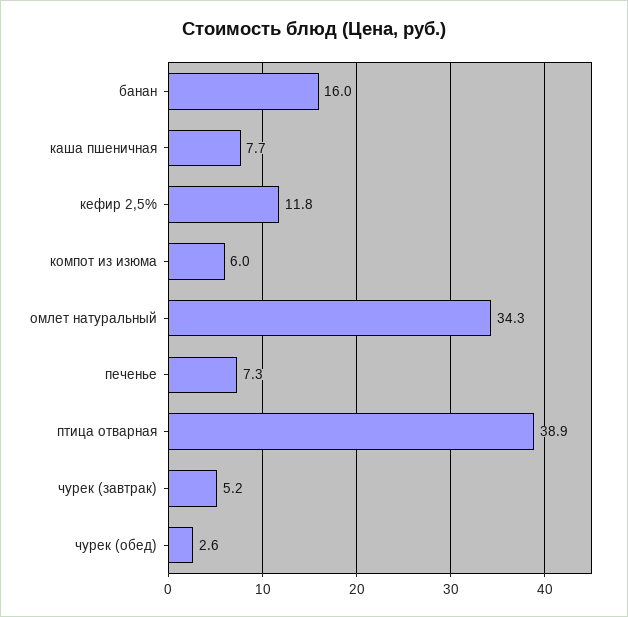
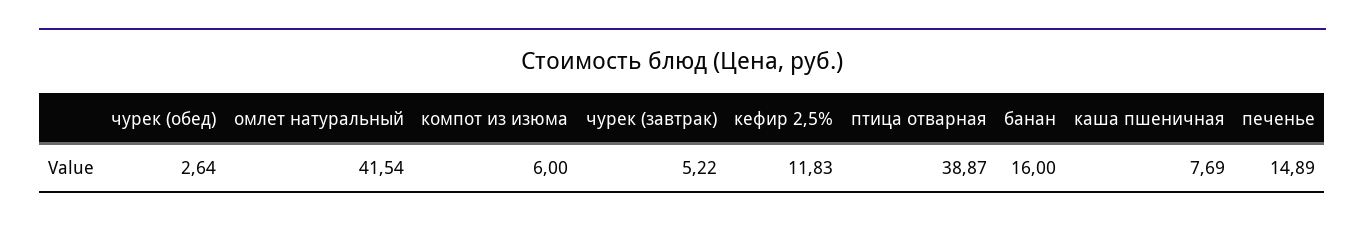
омлет натуральный: 34.3 -> 41.54
печенье: 7.3 -> 14.89

